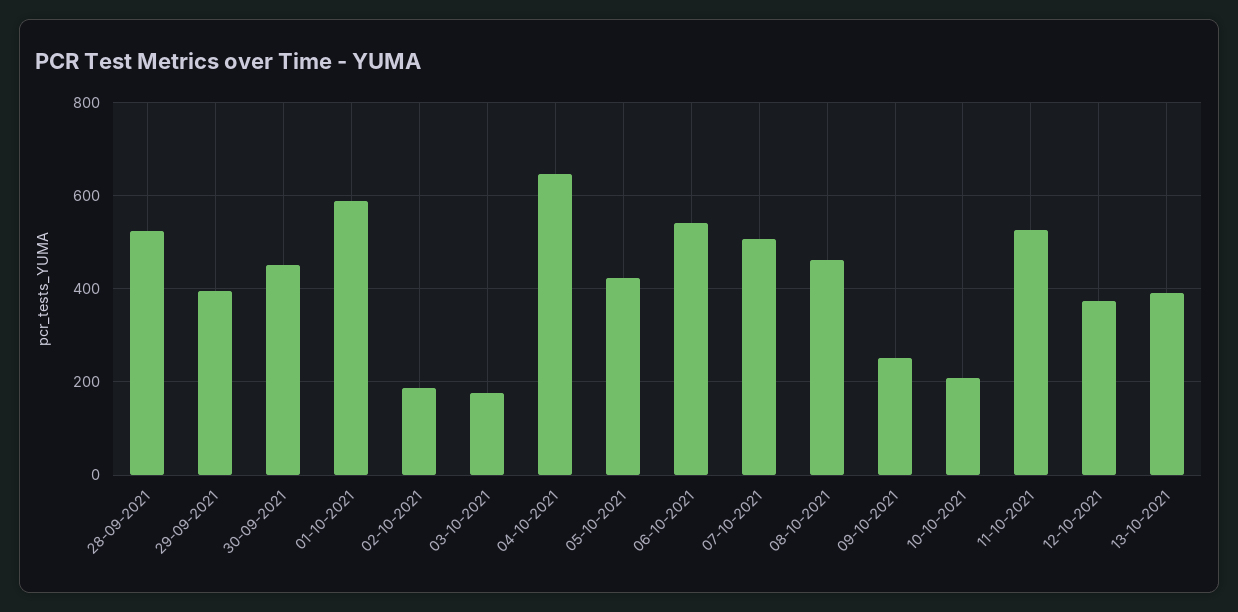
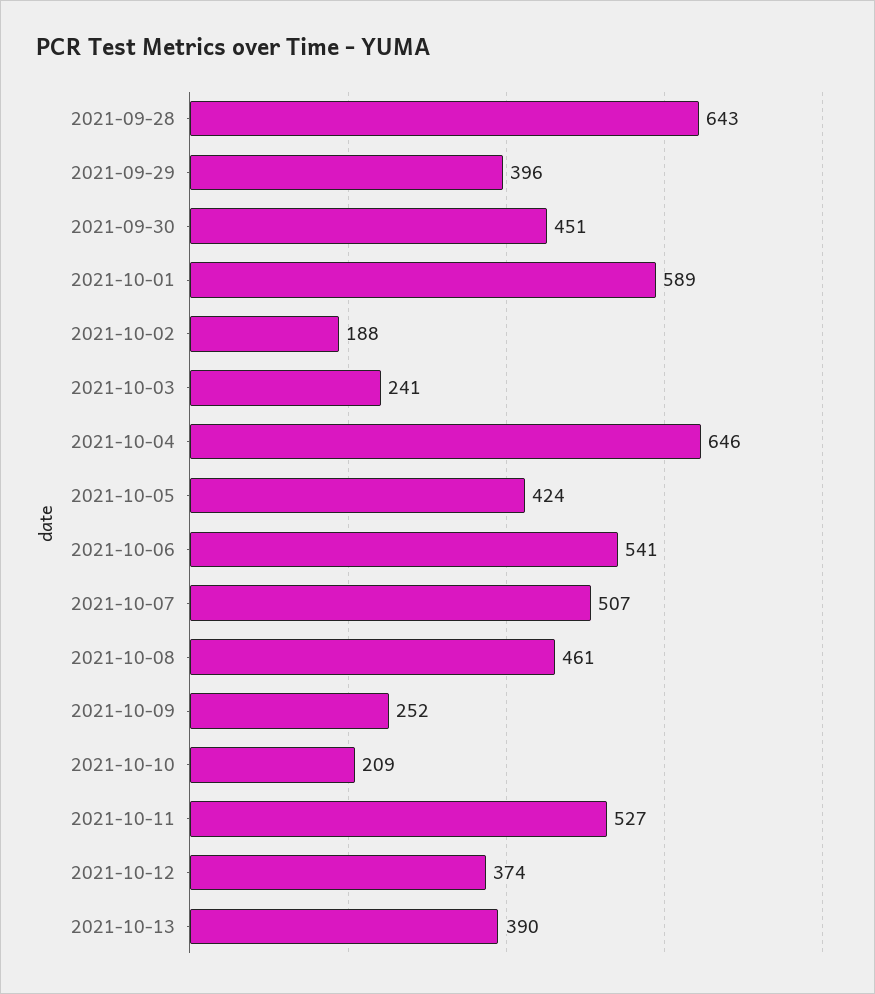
28-09-2021: 520 -> 643
03-10-2021: 180 -> 241

